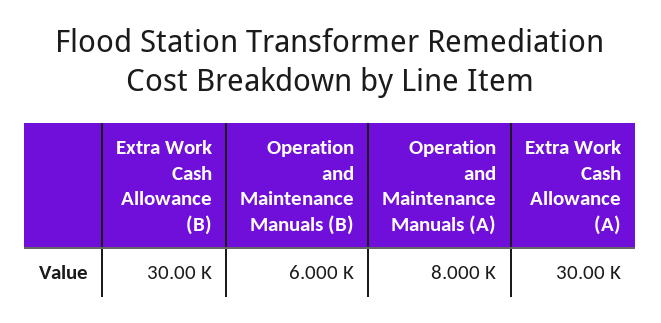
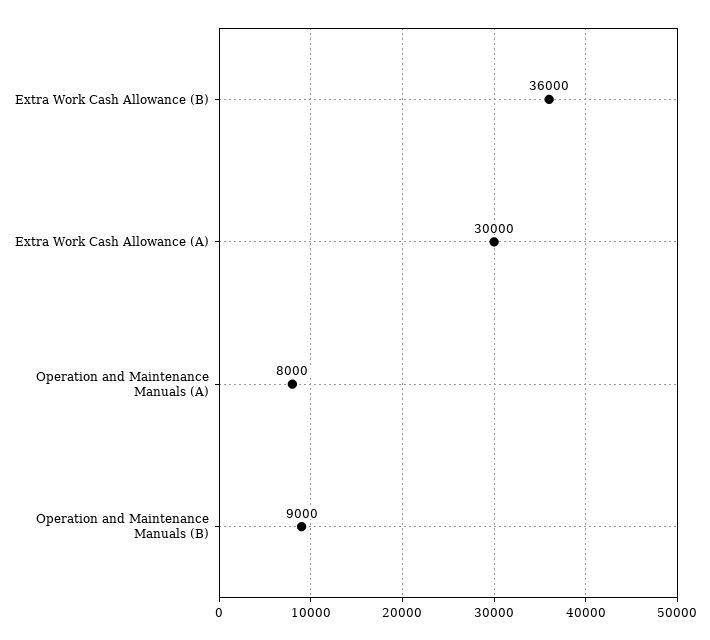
Extra Work Cash Allowance (B): 30000 -> 36000
Operation and Maintenance Manuals (B): 6000 -> 9000

